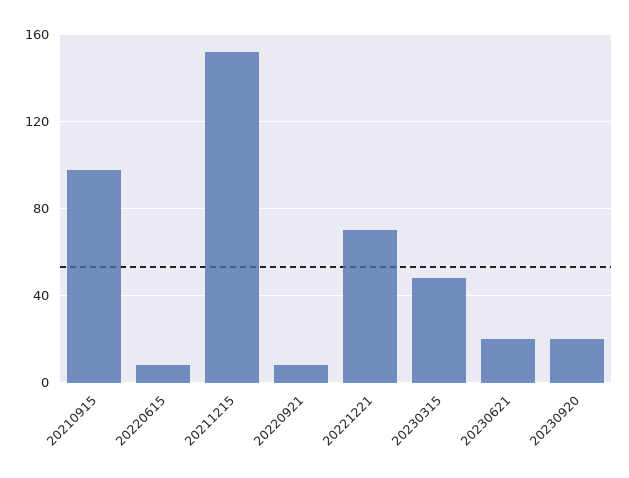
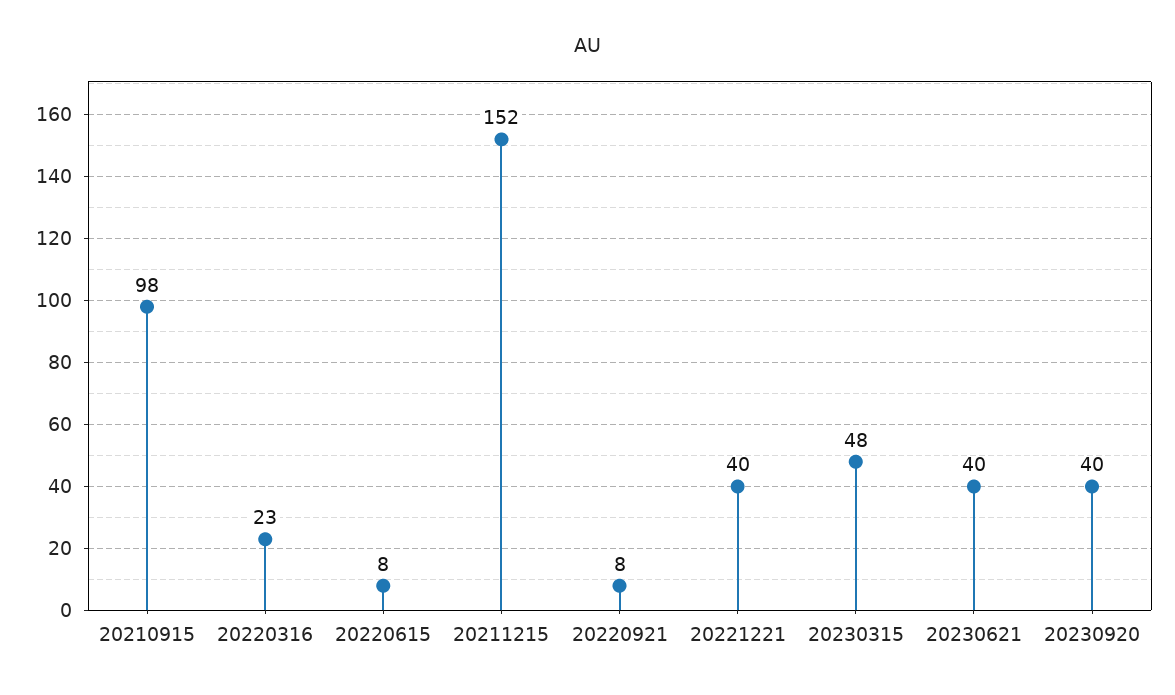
20221221: 70 -> 40
20230621: 20 -> 40
20230920: 20 -> 40
20220316: none -> 23

